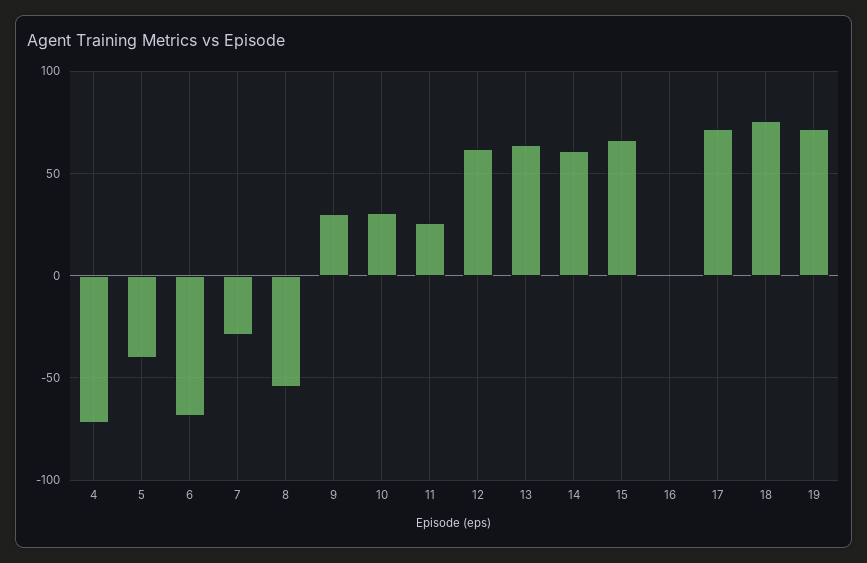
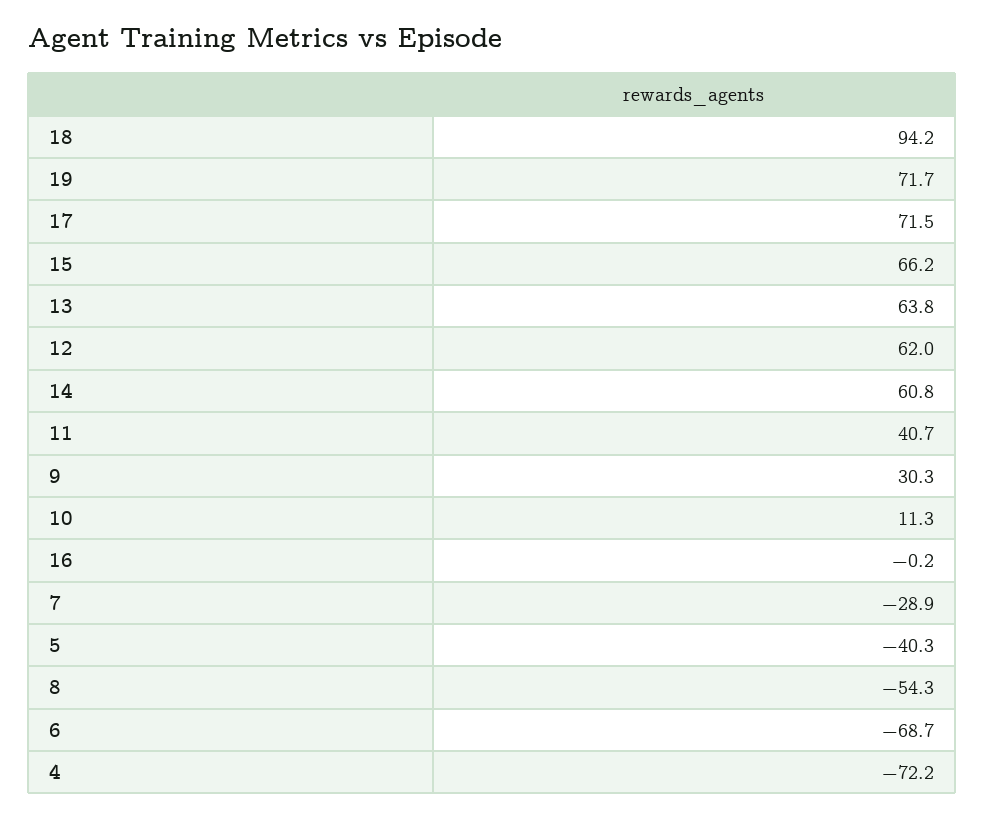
10: 30 -> 11.3
11: 25 -> 40.7
18: 75 -> 94.2

